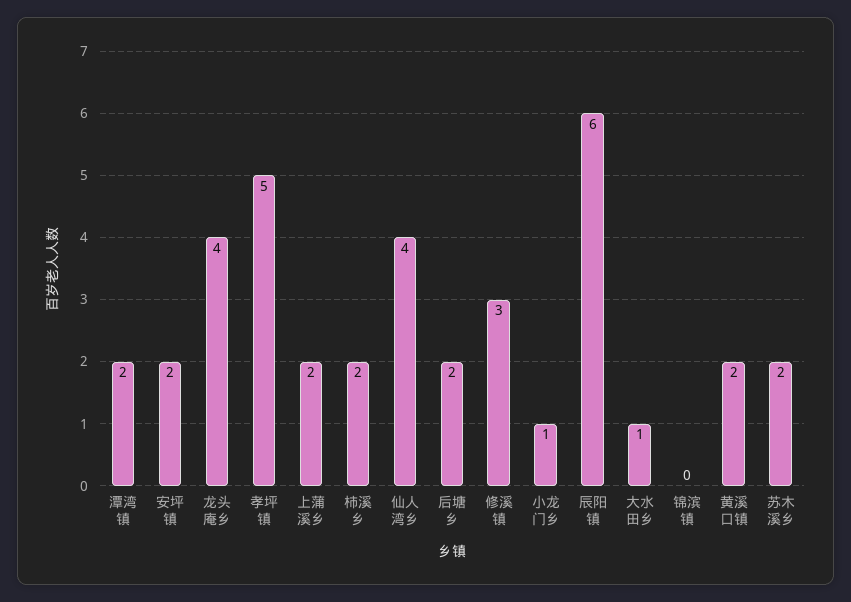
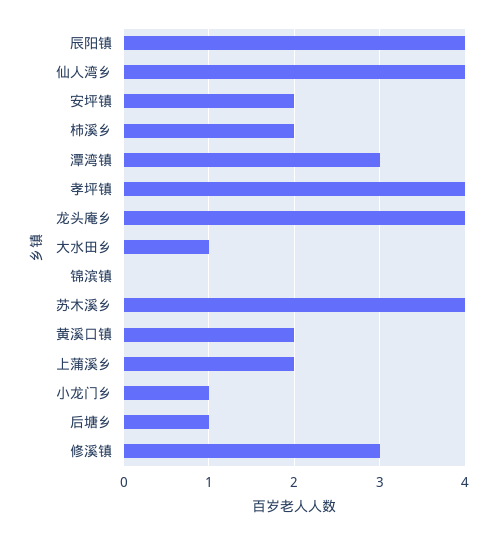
潭湾镇: 2 -> 3
孝坪镇: 5 -> 4
后塘乡: 2 -> 1
辰阳镇: 6 -> 4
苏木溪乡: 2 -> 4

